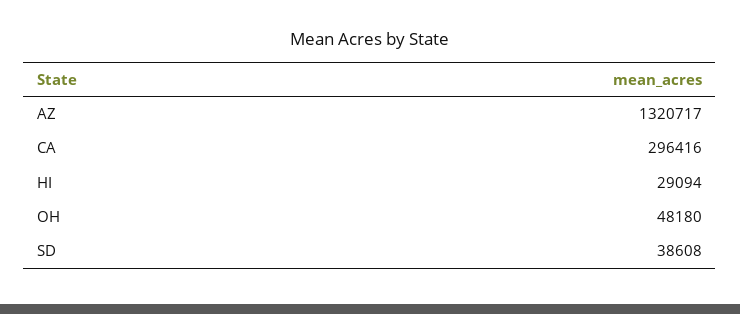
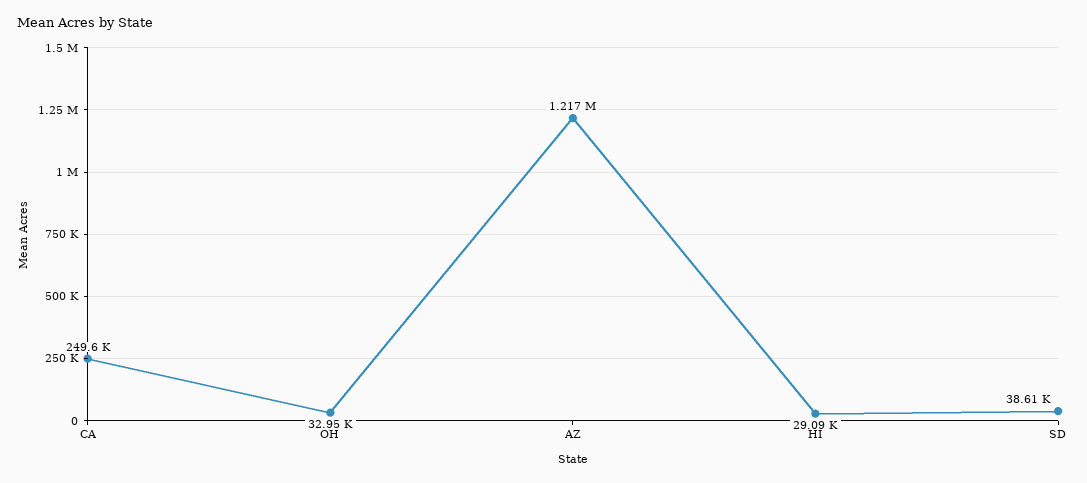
AZ: 1320717 -> 1217000
CA: 296416 -> 249600
OH: 48180 -> 32950

